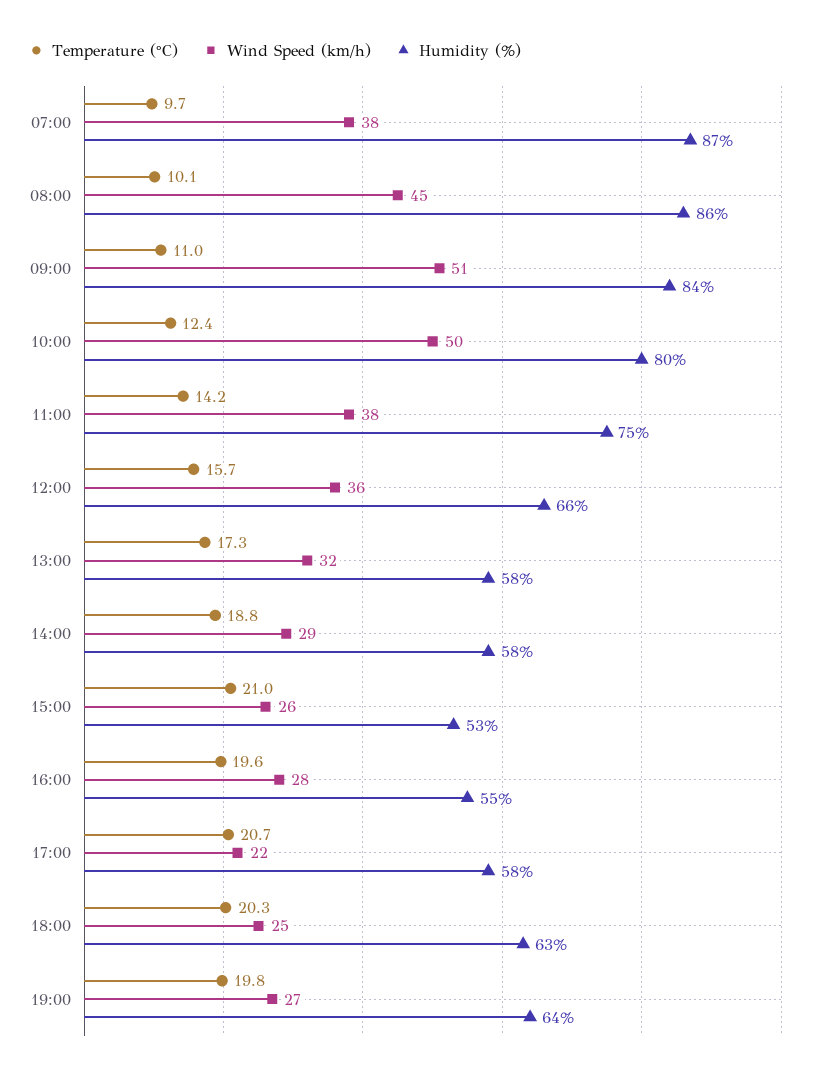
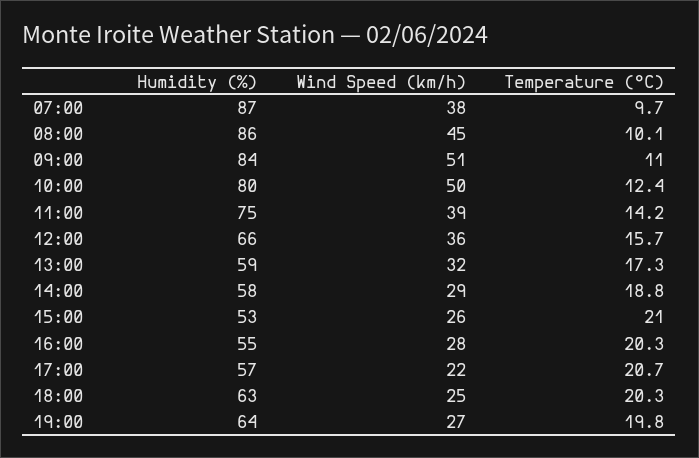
Wind Speed (km/h), 11:00: 38 -> 39
Humidity (%), 13:00: 58 -> 59
Temperature (°C), 16:00: 19.6 -> 20.3
Humidity (%), 17:00: 58 -> 57

